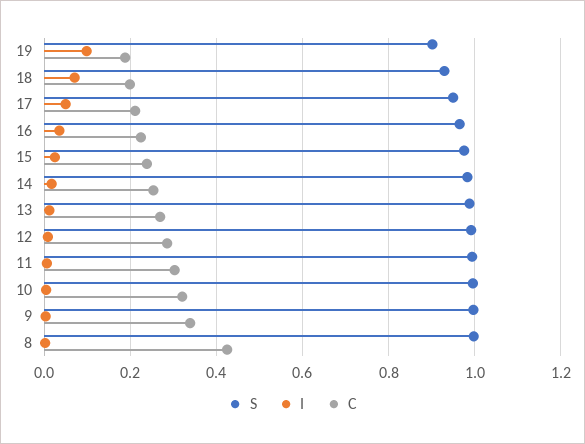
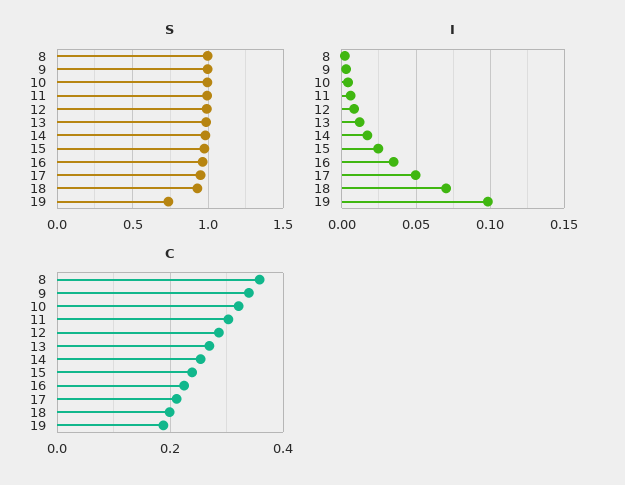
S, 19: 0.9 -> 0.75
C, 8: 0.42 -> 0.36

